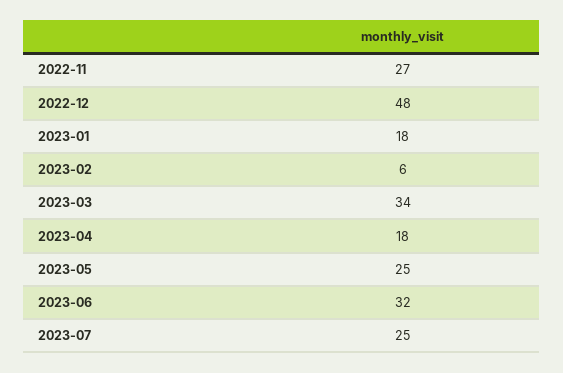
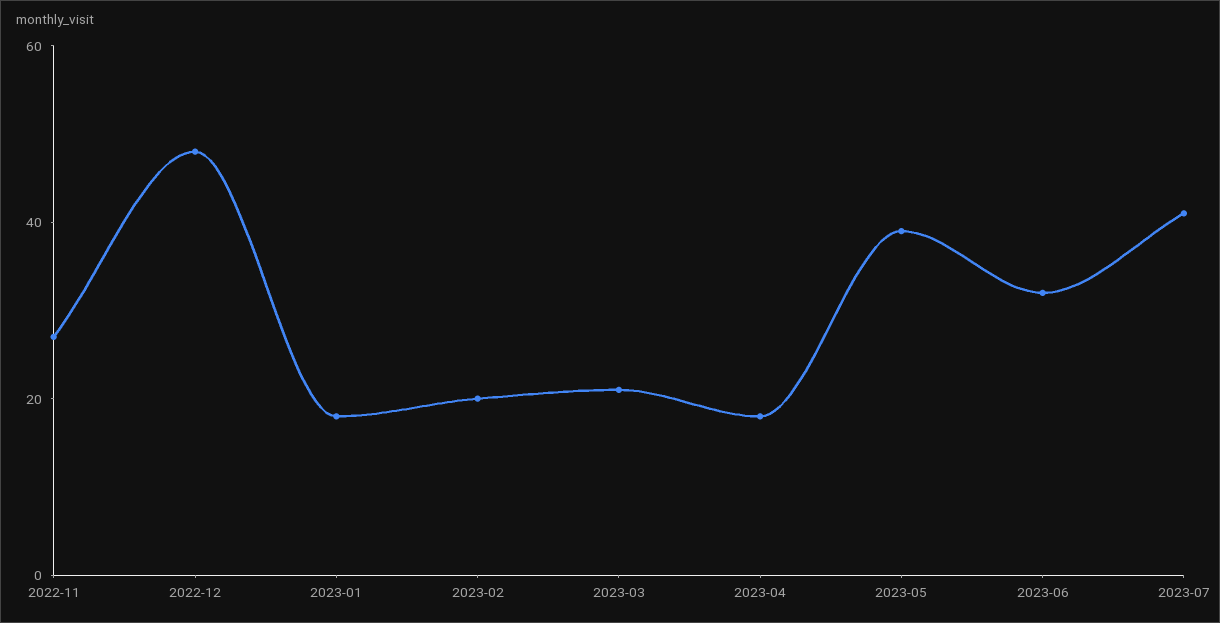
2023-02: 6 -> 20
2023-03: 34 -> 20
2023-05: 25 -> 40
2023-07: 25 -> 40

